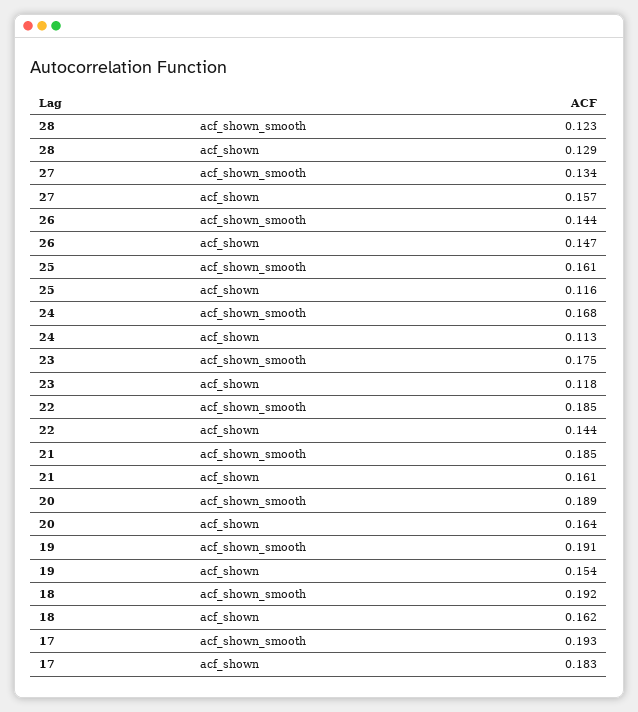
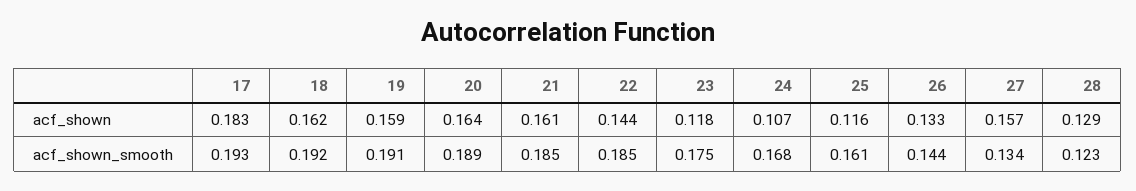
26, acf_shown: 0.147 -> 0.133
24, acf_shown: 0.113 -> 0.107
19, acf_shown: 0.154 -> 0.159

